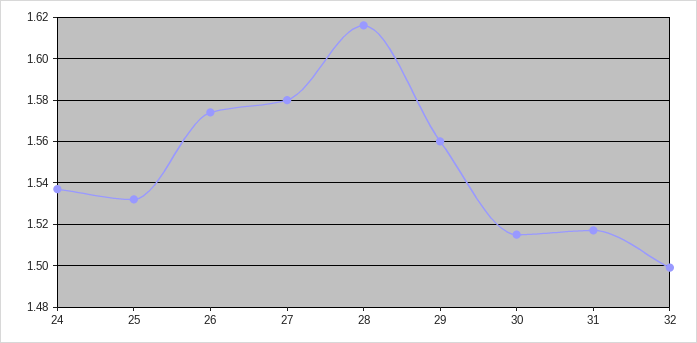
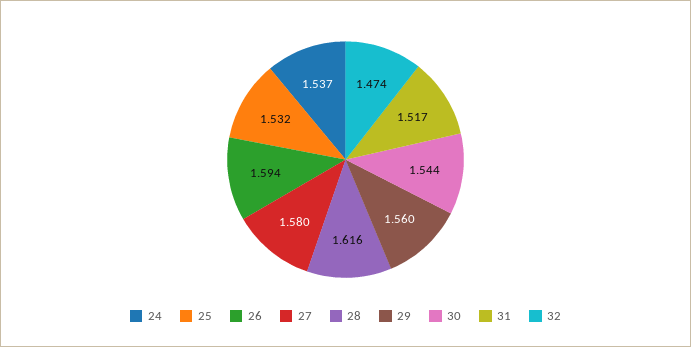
26: 1.575 -> 1.594
30: 1.515 -> 1.544
32: 1.5 -> 1.474

